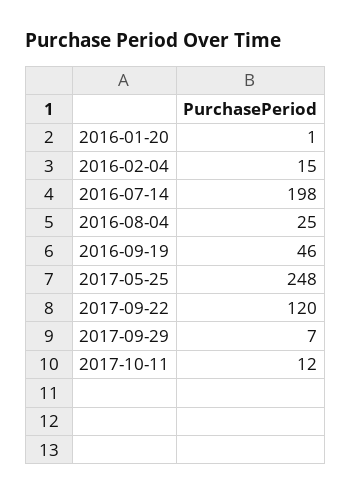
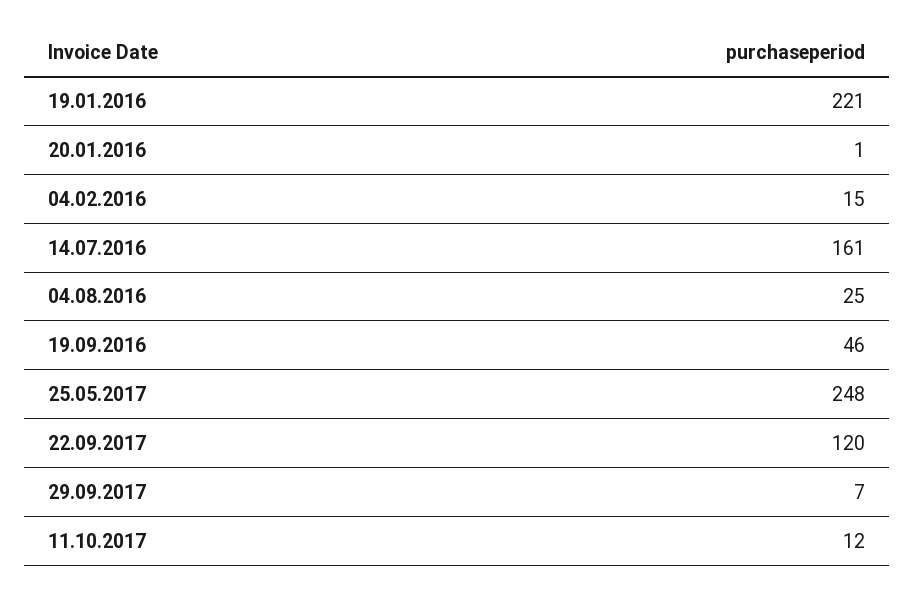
2016-07-14: 198 -> 161
19.01.2016: none -> 221

